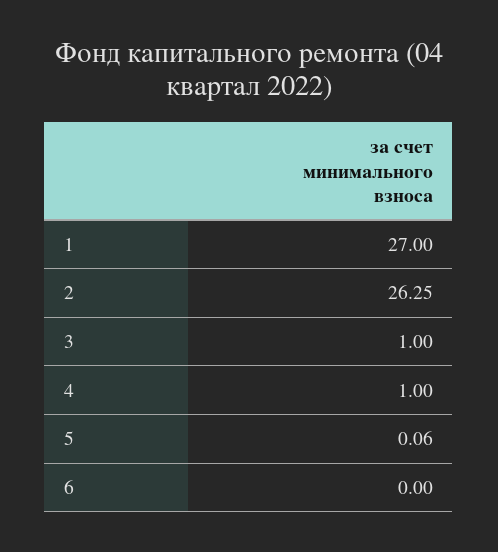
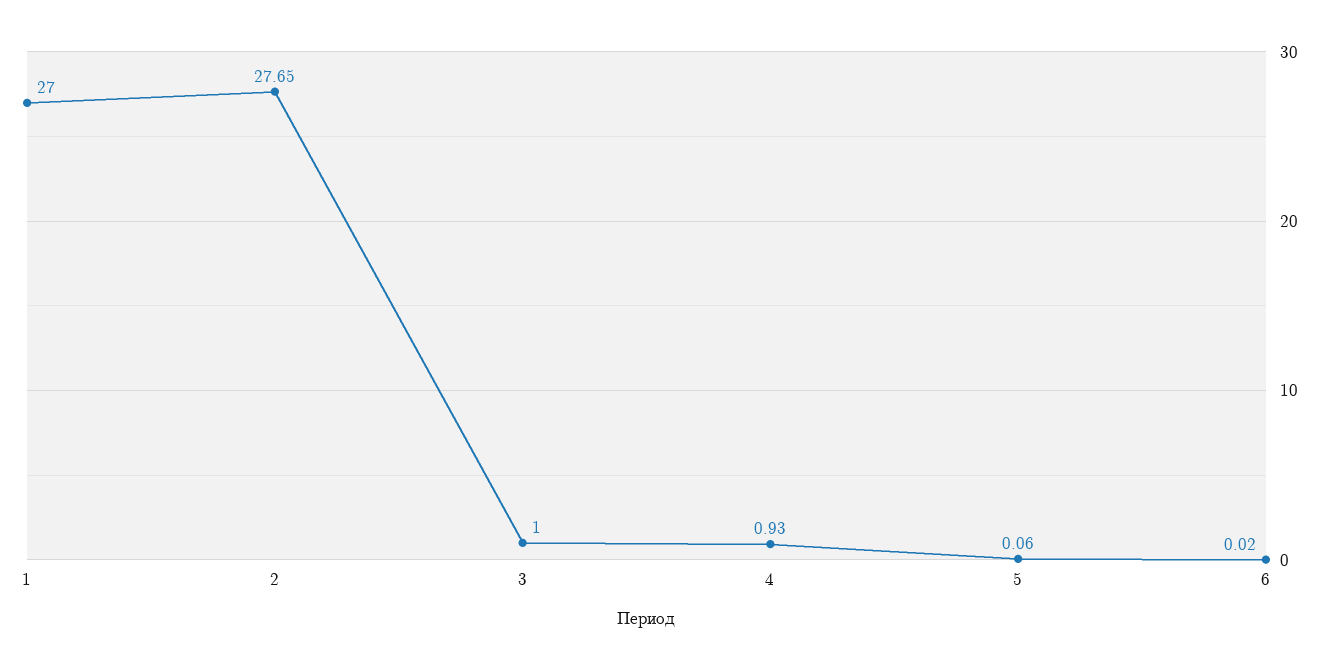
2: 26.25 -> 27.65
4: 1 -> 0.93
6: 0 -> 0.02

